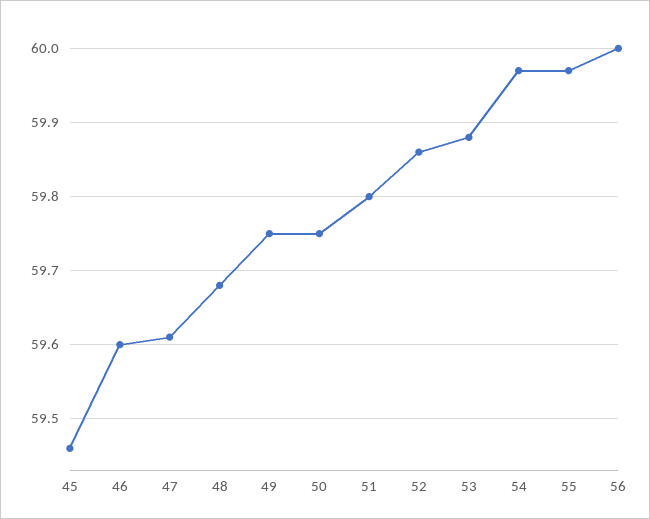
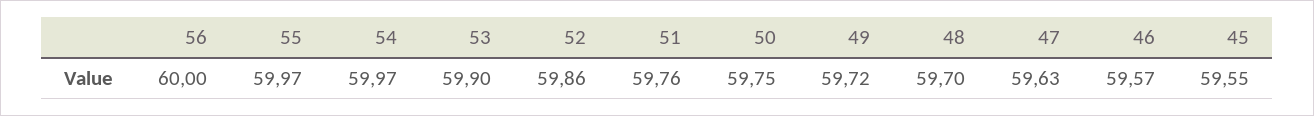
45: 59.46 -> 59.55
46: 59.6 -> 59.57
47: 59.61 -> 59.63
48: 59.68 -> 59.7
49: 59.75 -> 59.72
51: 59.8 -> 59.76
53: 59.88 -> 59.9

